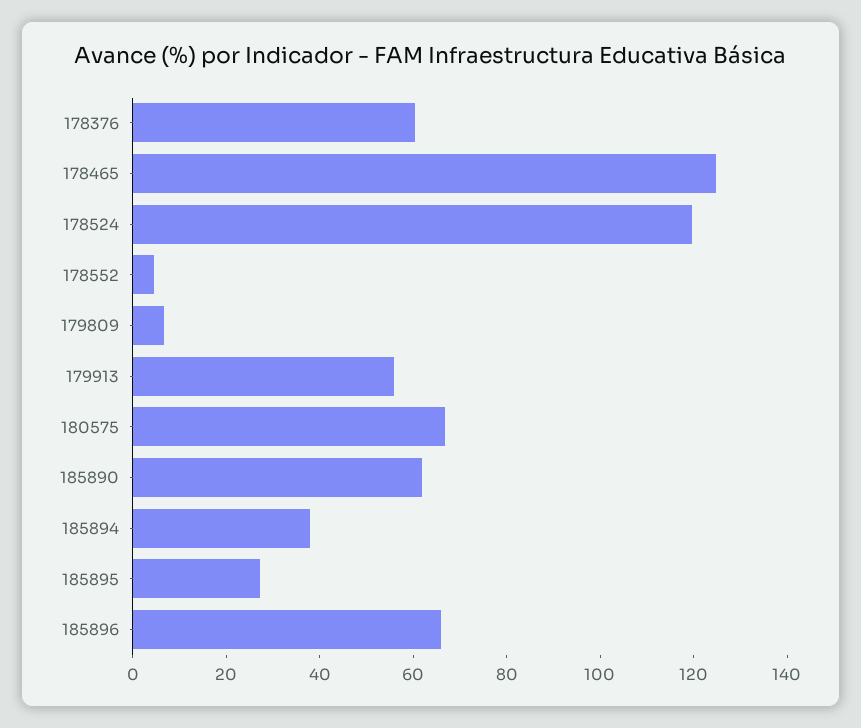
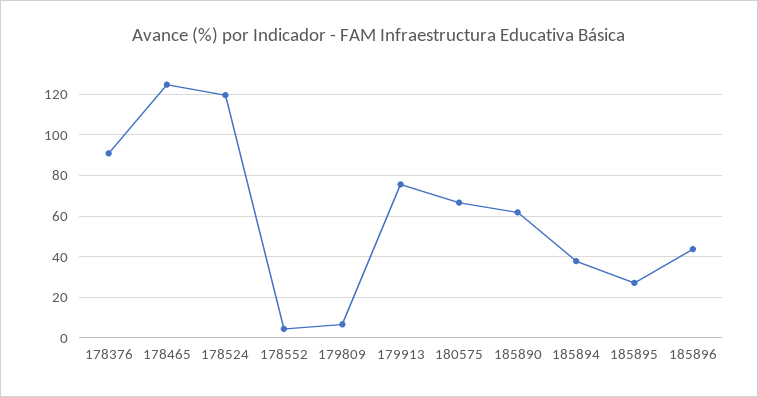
178376: 60 -> 90
179913: 55 -> 75
185896: 65 -> 45

